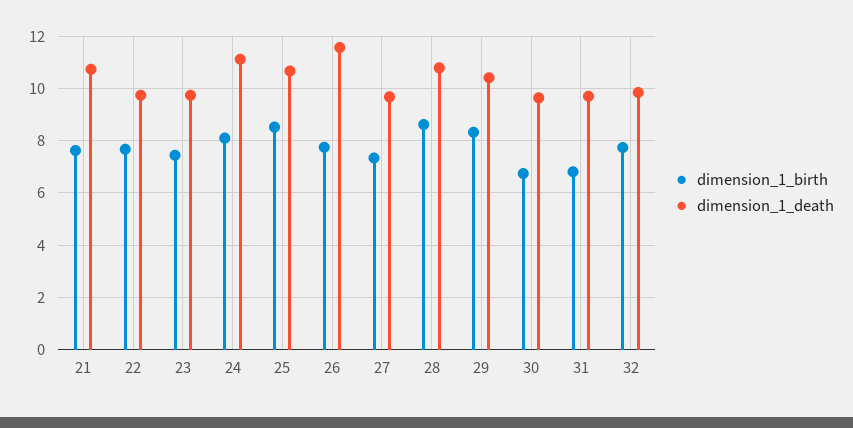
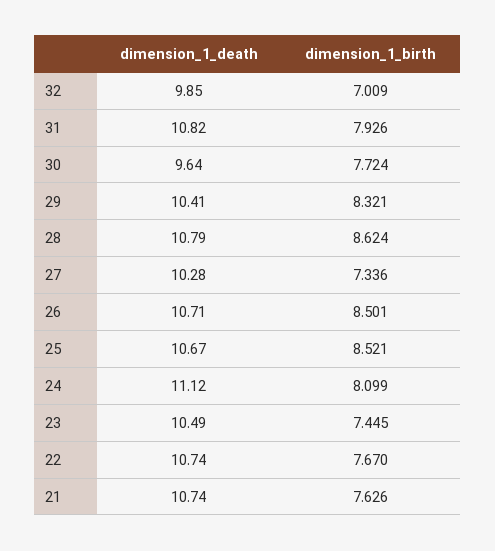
dimension_1_death, 22: 9.75 -> 10.74
dimension_1_death, 23: 9.75 -> 10.49
dimension_1_birth, 26: 7.75 -> 8.501
dimension_1_death, 26: 11.5 -> 10.71
dimension_1_death, 27: 9.75 -> 10.28
dimension_1_birth, 30: 6.75 -> 7.724
dimension_1_birth, 31: 6.75 -> 7.926
dimension_1_death, 31: 9.75 -> 10.82
dimension_1_birth, 32: 7.75 -> 7.009

